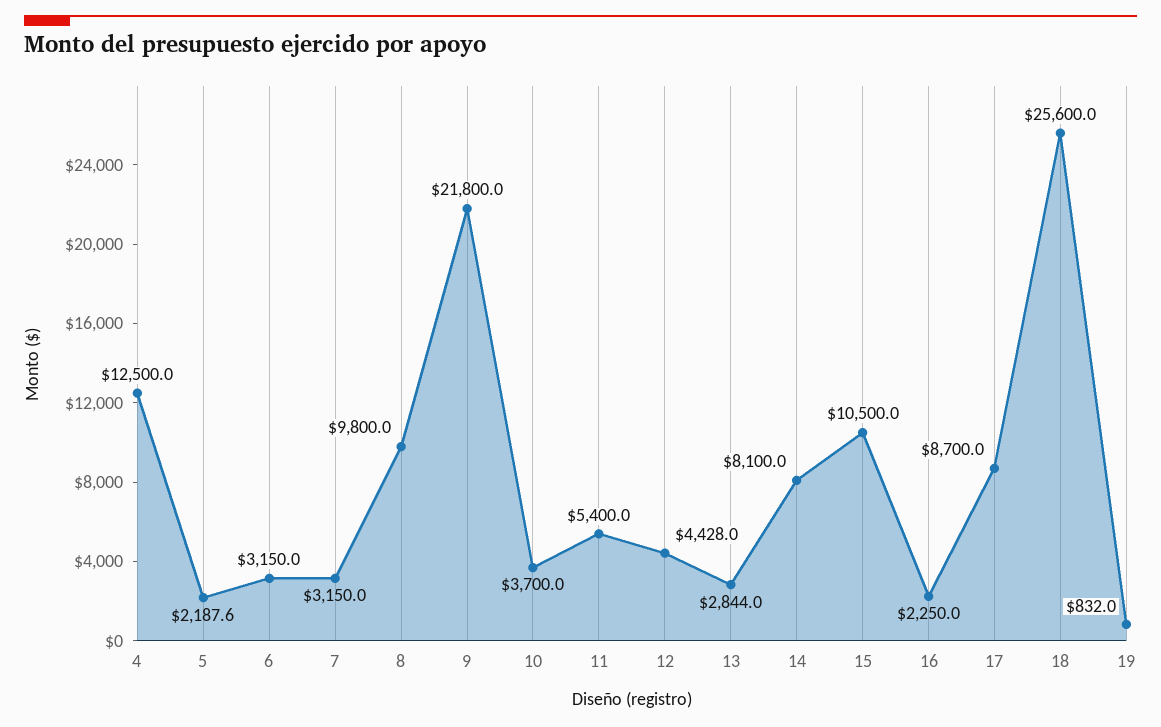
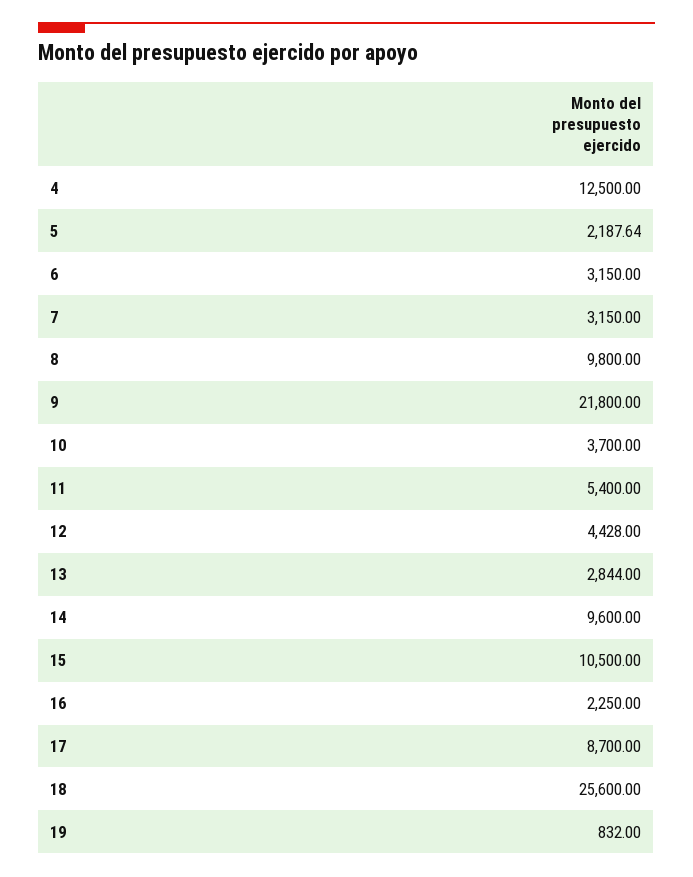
14: 8100 -> 9600

